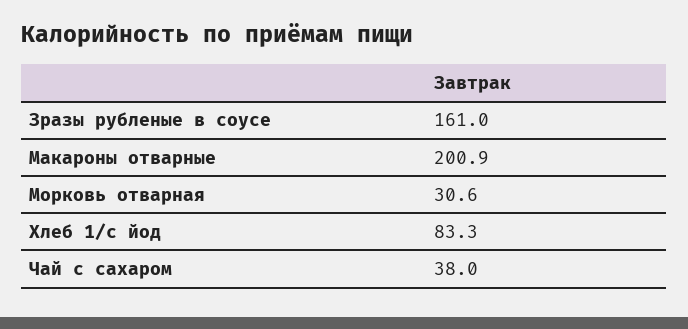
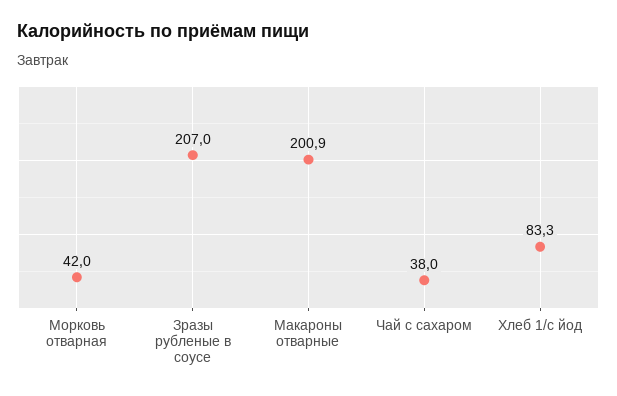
Зразы рубленые в соусе: 161 -> 207
Морковь отварная: 30.6 -> 42

